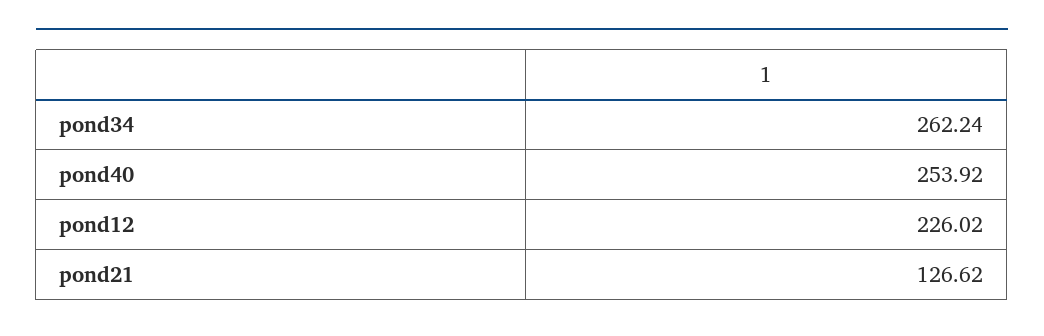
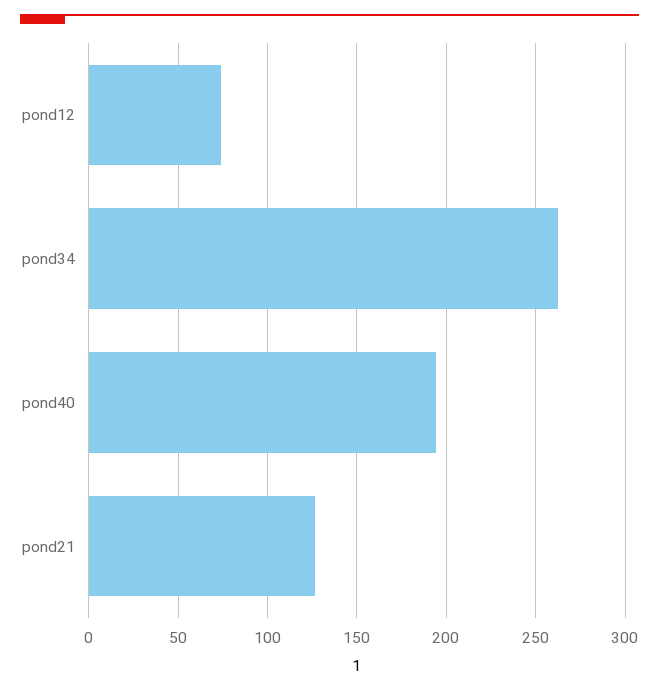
pond40: 253.92 -> 195
pond12: 226.02 -> 75

